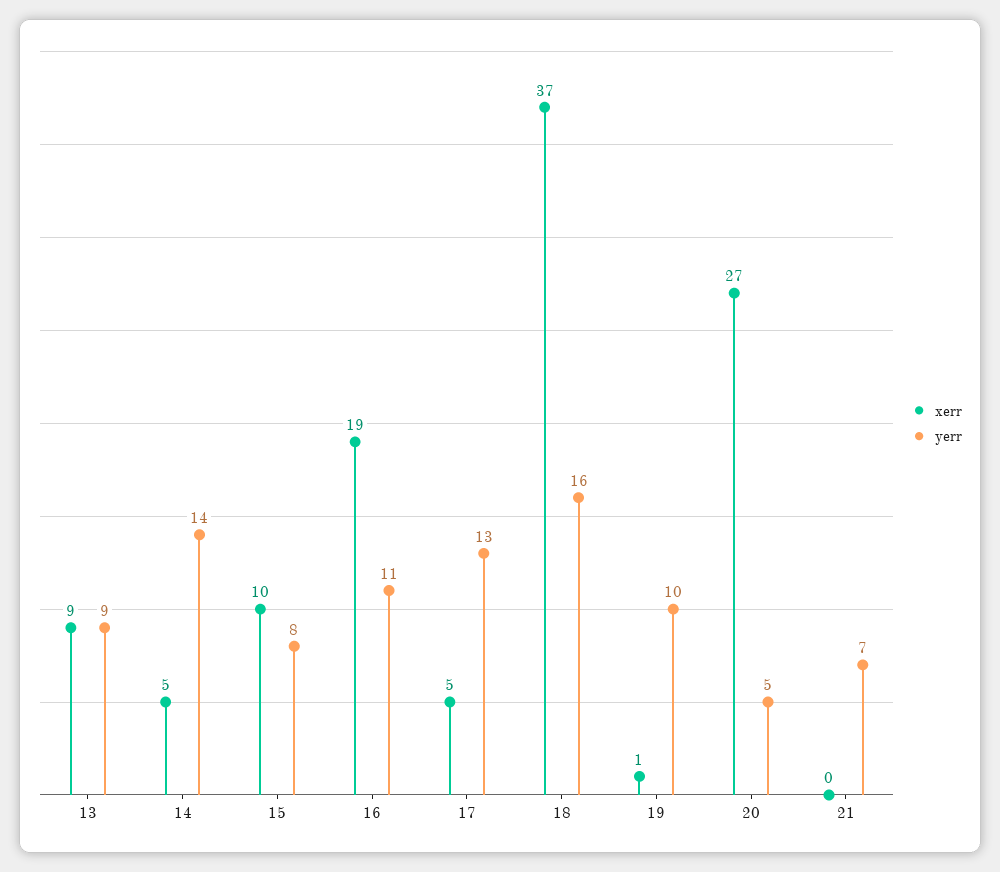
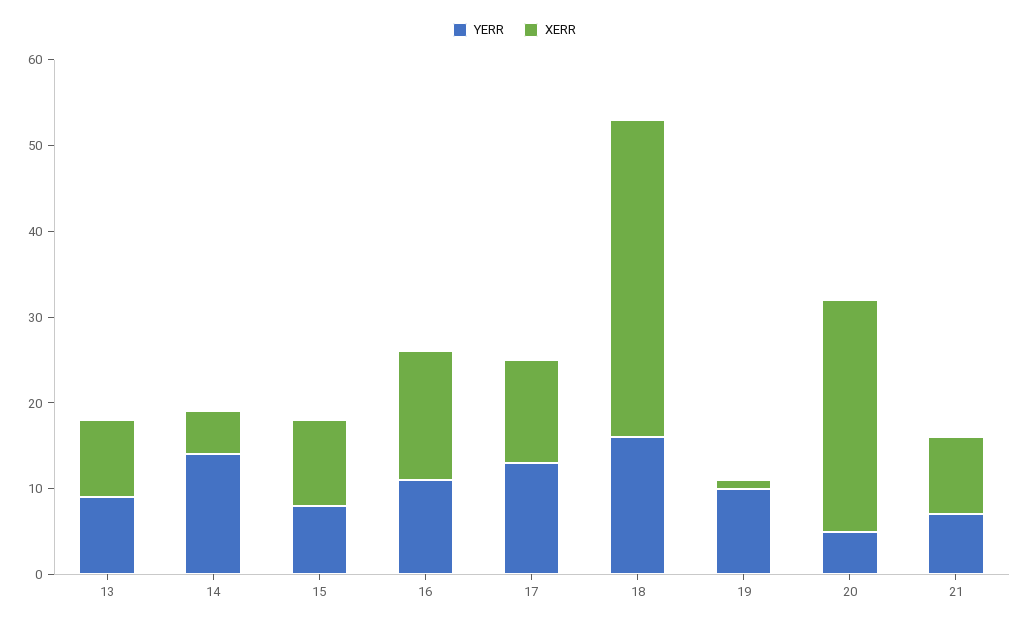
xerr, 16: 19 -> 15
xerr, 17: 5 -> 12
xerr, 21: 0 -> 9

